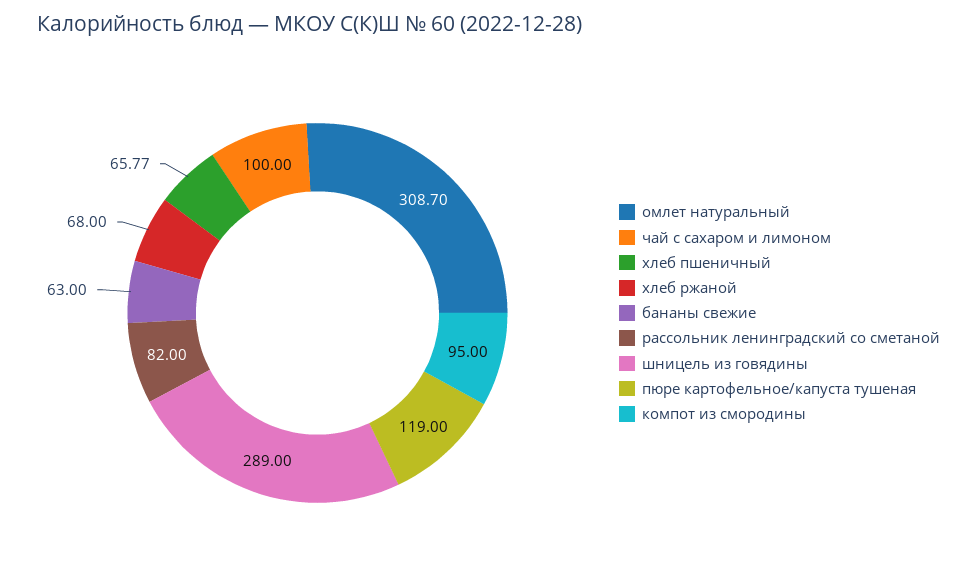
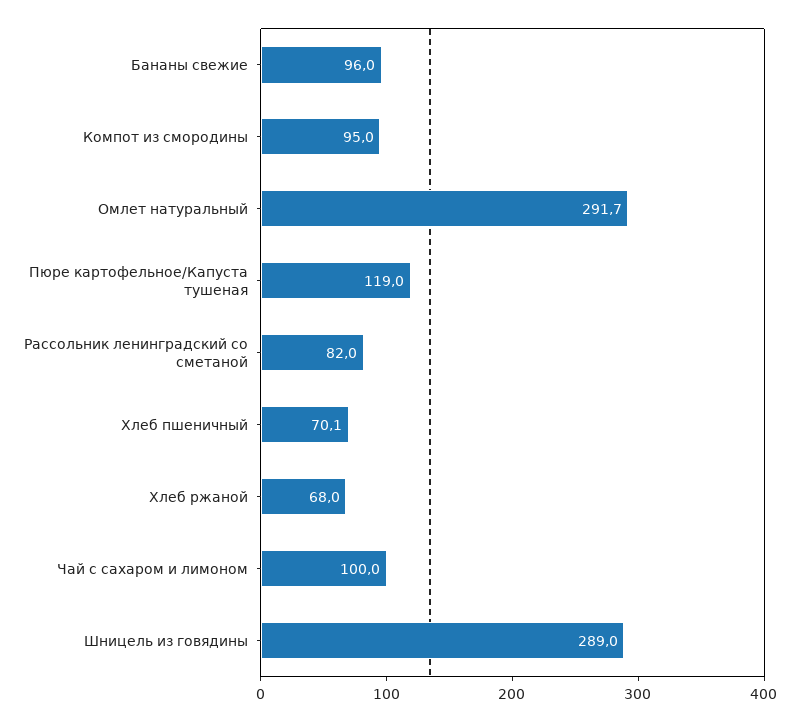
омлет натуральный: 308.7 -> 291.7
хлеб пшеничный: 65.77 -> 70.1
бананы свежие: 63 -> 96

